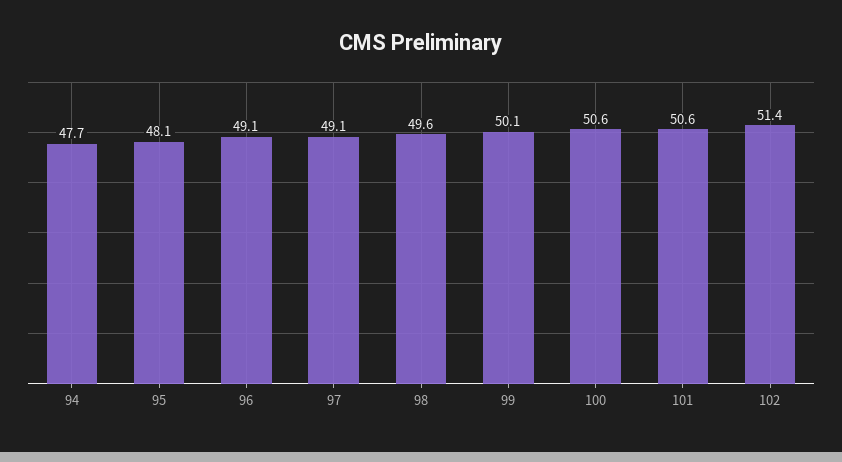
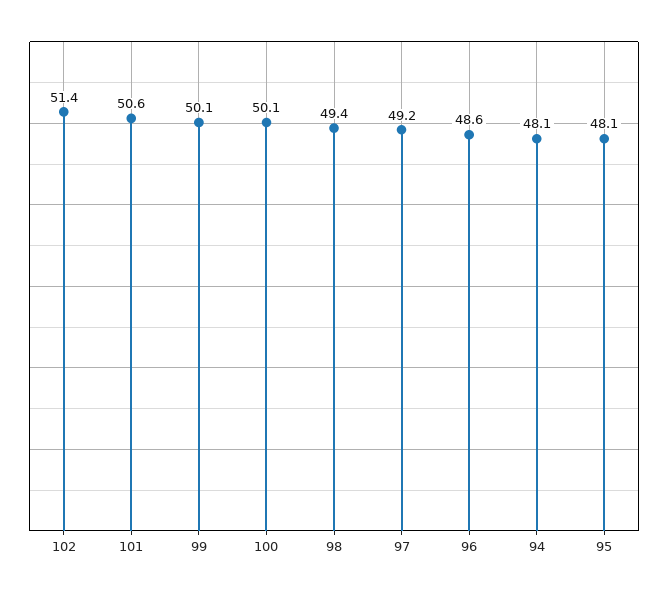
94: 47.7 -> 48.1
96: 49.1 -> 48.6
97: 49.1 -> 49.2
98: 49.6 -> 49.4
100: 50.6 -> 50.1

